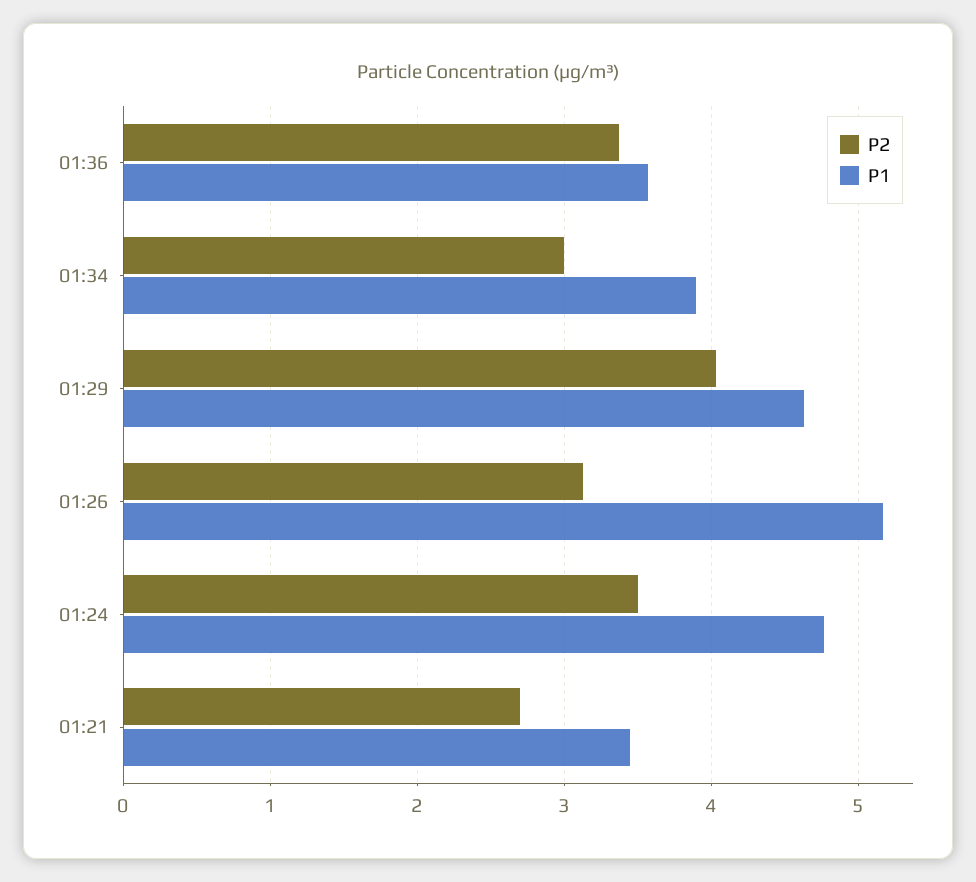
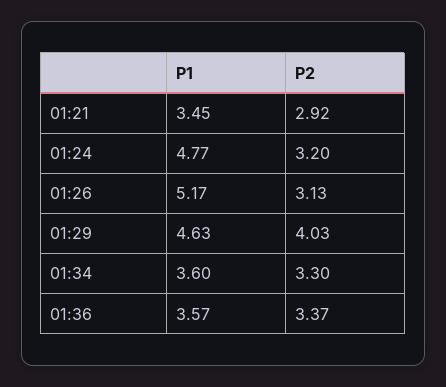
P2, 01:34: 3 -> 3.3
P1, 01:34: 3.9 -> 3.6
P2, 01:24: 3.5 -> 3.2
P2, 01:21: 2.7 -> 2.92

